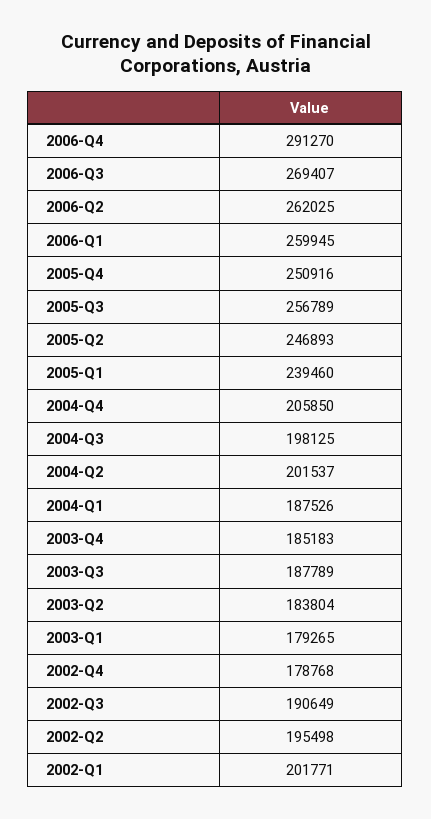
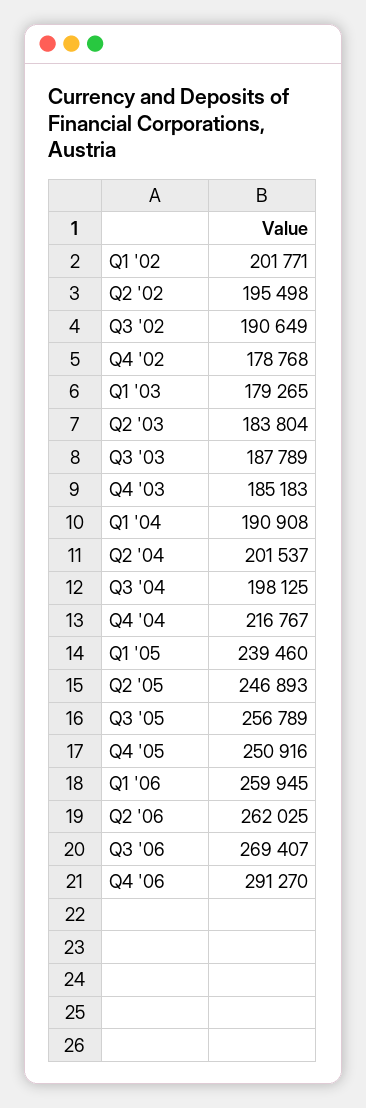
2004-Q4: 205850 -> 216767
2004-Q1: 187526 -> 190908

